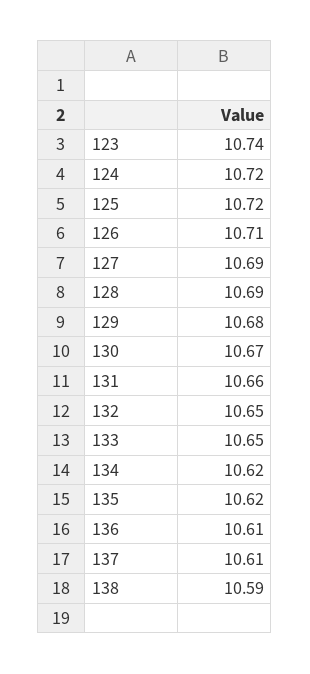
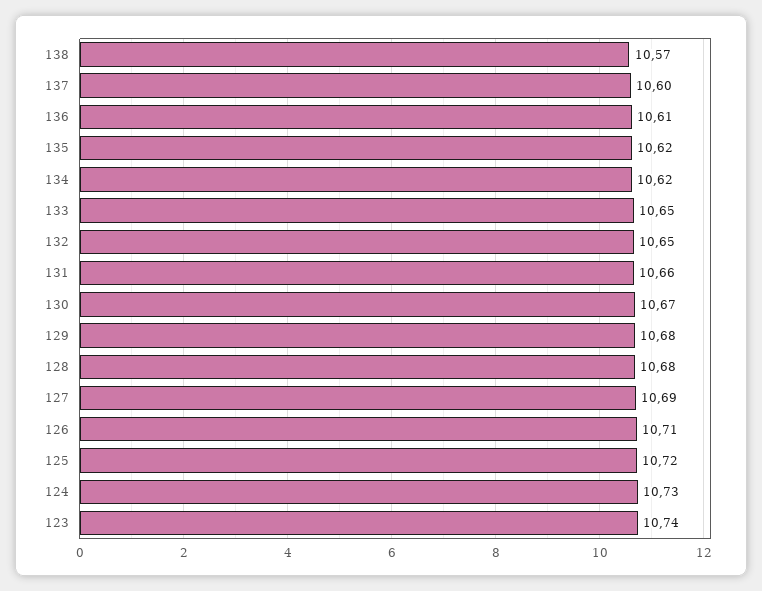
124: 10.72 -> 10.73
128: 10.69 -> 10.68
137: 10.61 -> 10.6
138: 10.59 -> 10.57

